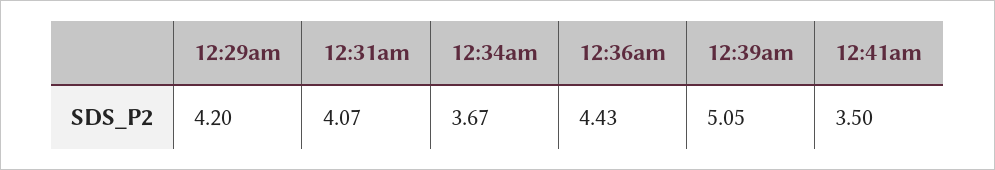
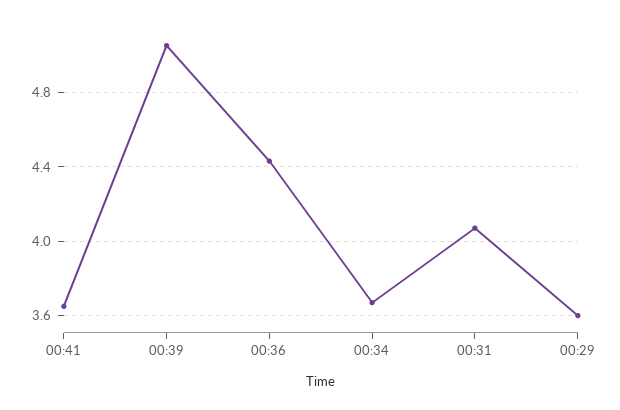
12:29am: 4.2 -> 3.6
12:41am: 3.5 -> 3.65

